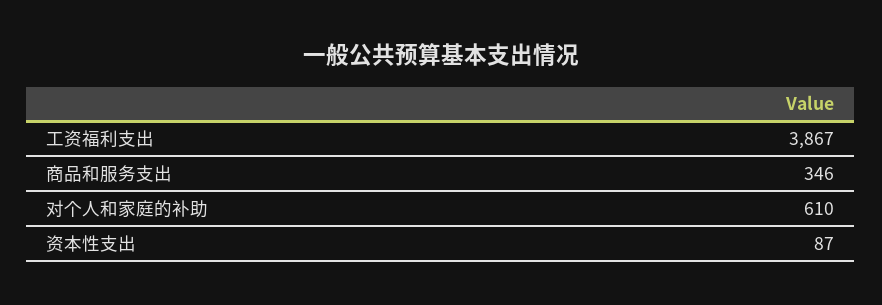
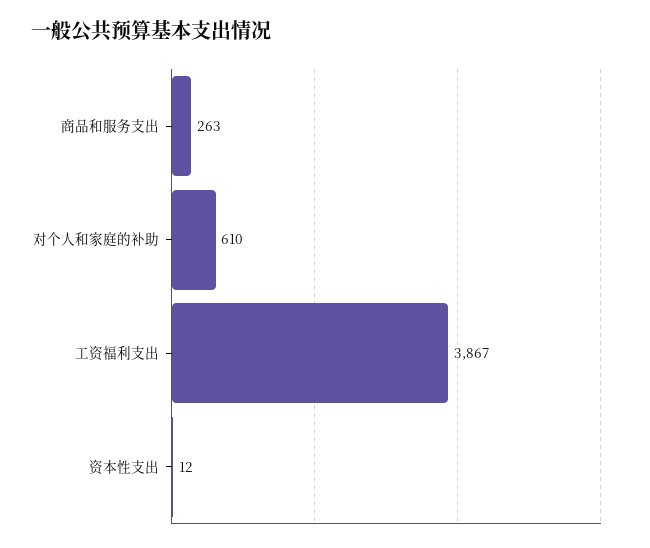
商品和服务支出: 346 -> 263
资本性支出: 87 -> 12

